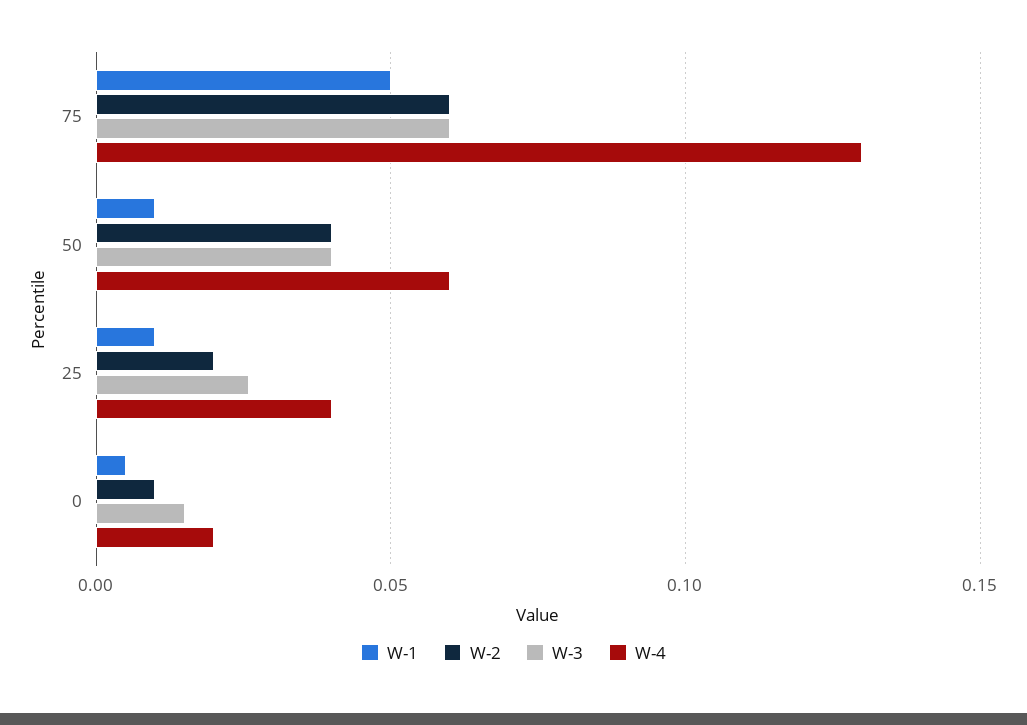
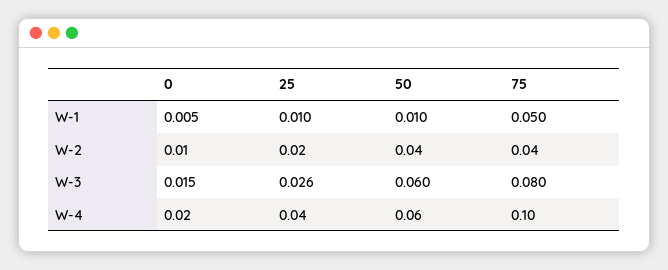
W-2, 75: 0.06 -> 0.04
W-3, 75: 0.06 -> 0.08
W-4, 75: 0.13 -> 0.1
W-3, 50: 0.04 -> 0.06

